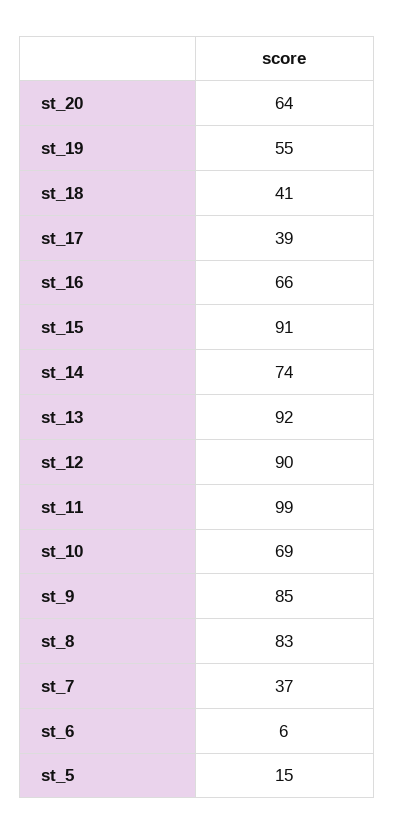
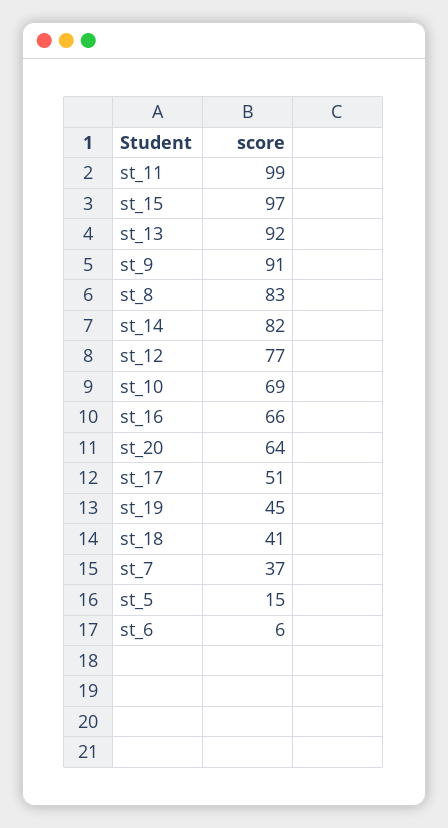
st_19: 55 -> 45
st_17: 39 -> 51
st_15: 91 -> 97
st_14: 74 -> 82
st_12: 90 -> 77
st_9: 85 -> 91

